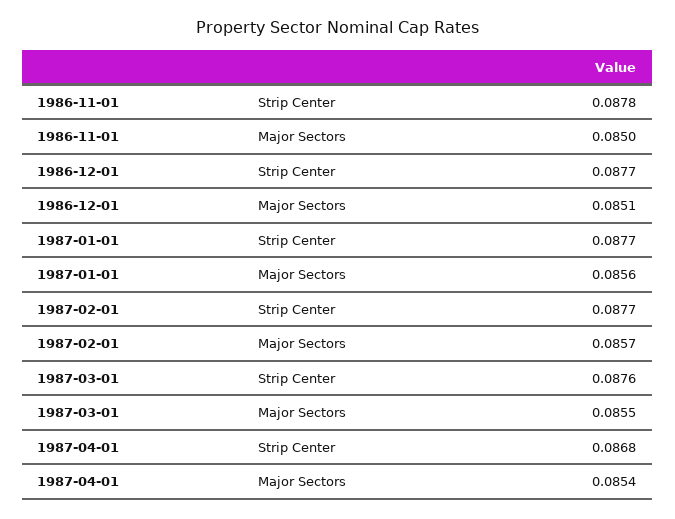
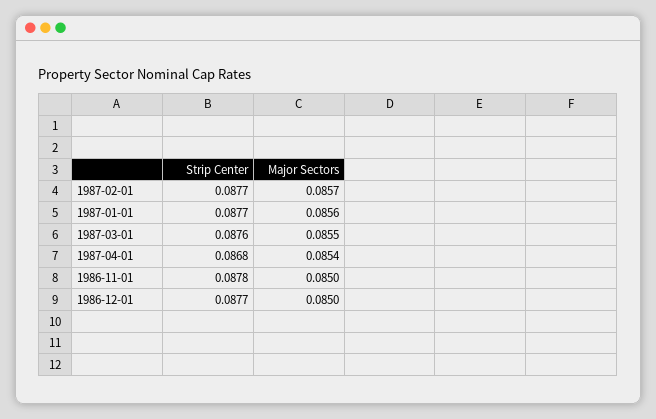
1986-12-01, Major Sectors: 0.0851 -> 0.085

